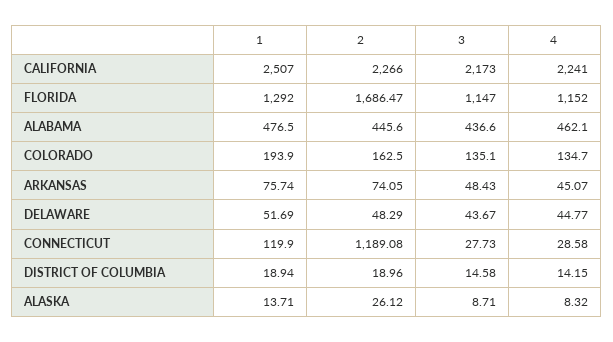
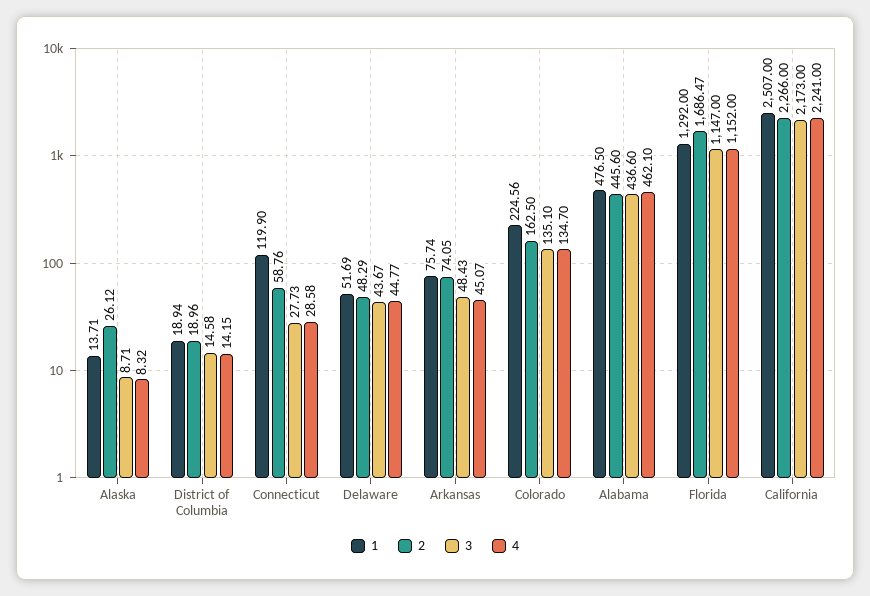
1, COLORADO: 193.9 -> 224.56
2, CONNECTICUT: 1189.08 -> 58.76

